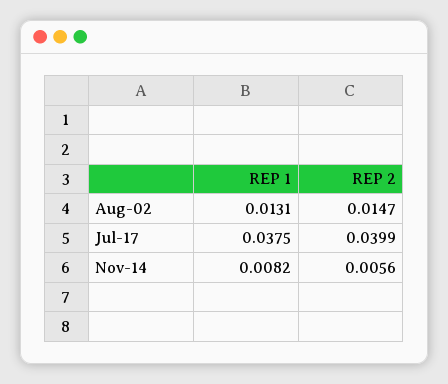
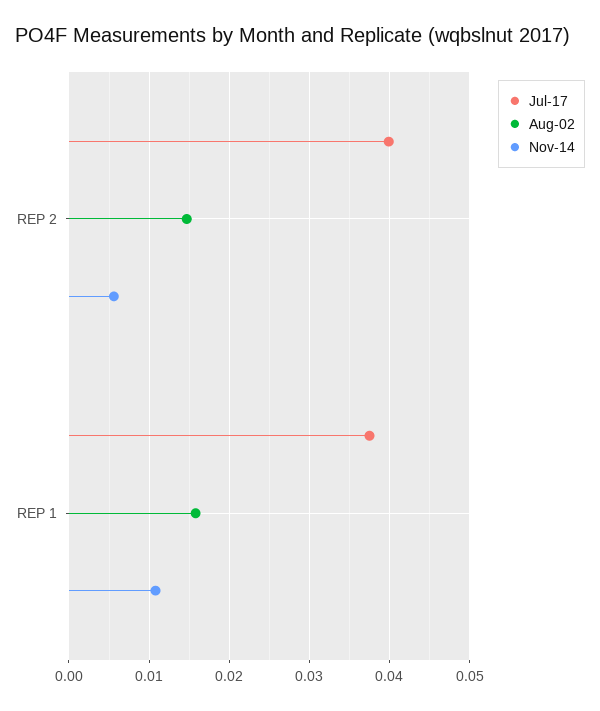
Aug-02, REP 1: 0.0131 -> 0.016
Nov-14, REP 1: 0.0082 -> 0.011

